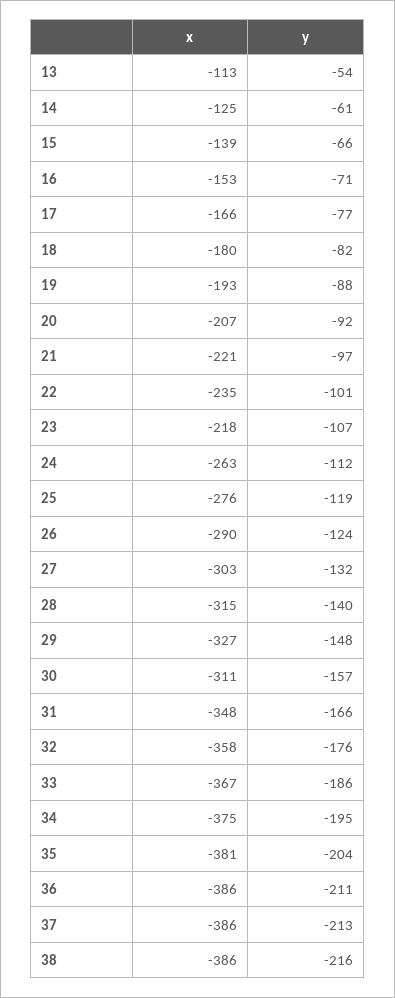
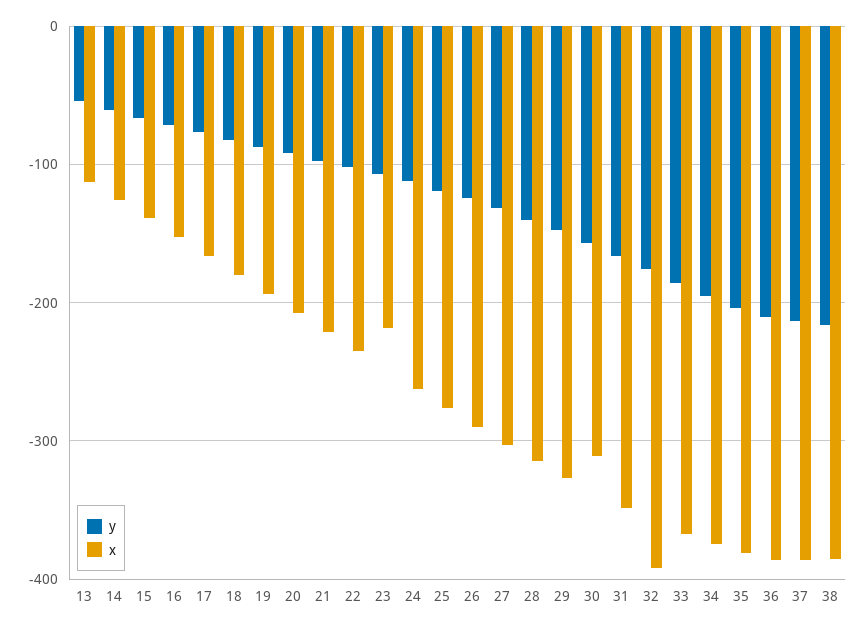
x, 32: -358 -> -390

